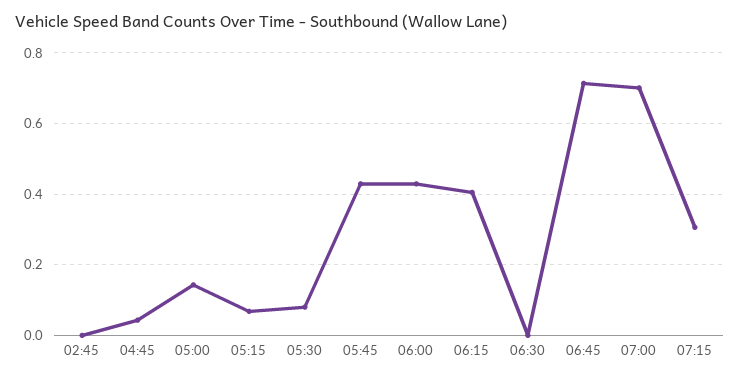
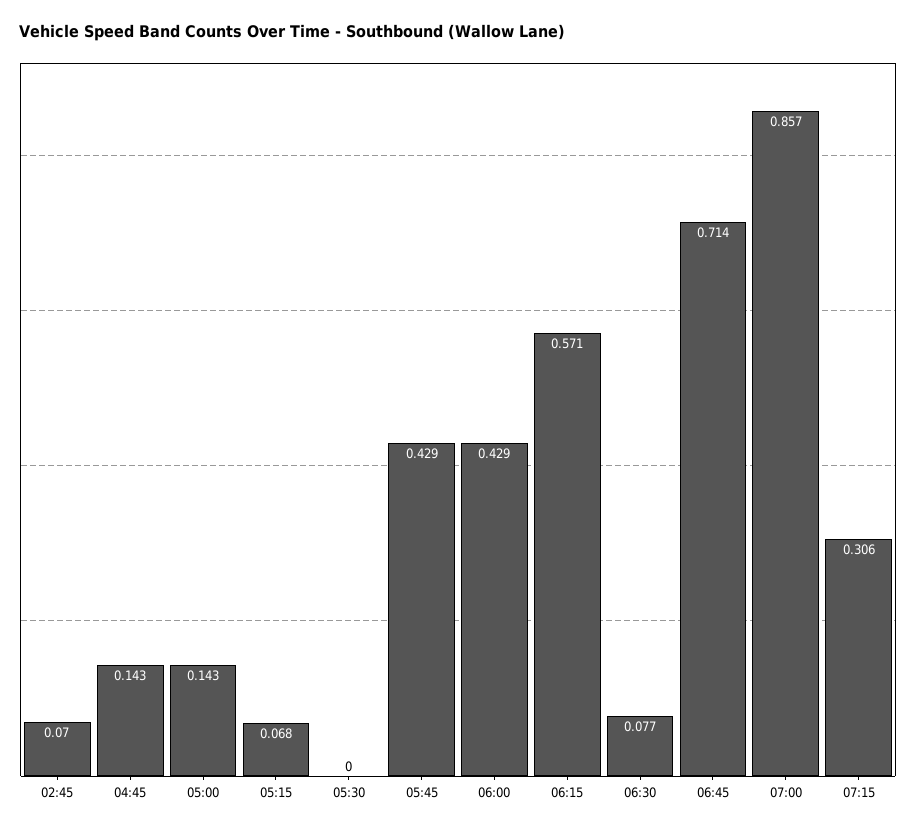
02:45: 0 -> 0.07
04:45: 0.04 -> 0.143
05:30: 0.08 -> 0
06:15: 0.4 -> 0.571
06:30: 0 -> 0.077
07:00: 0.7 -> 0.857

